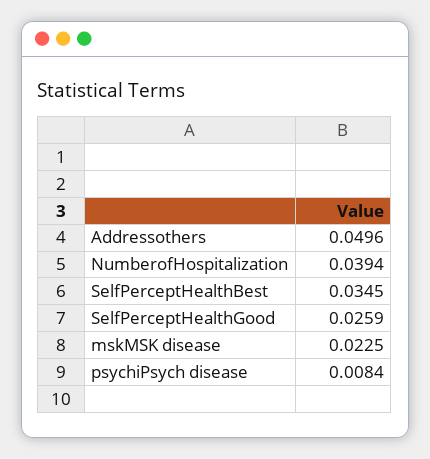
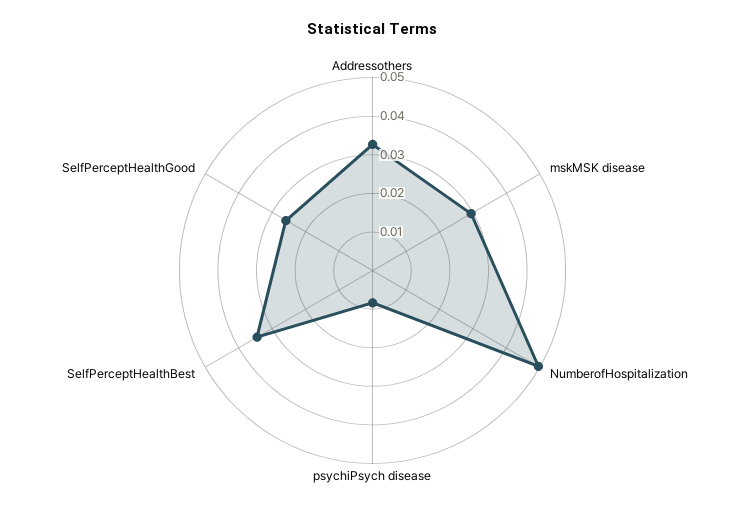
Addressothers: 0.0496 -> 0.0325
NumberofHospitalization: 0.0394 -> 0.05
mskMSK disease: 0.0225 -> 0.03

